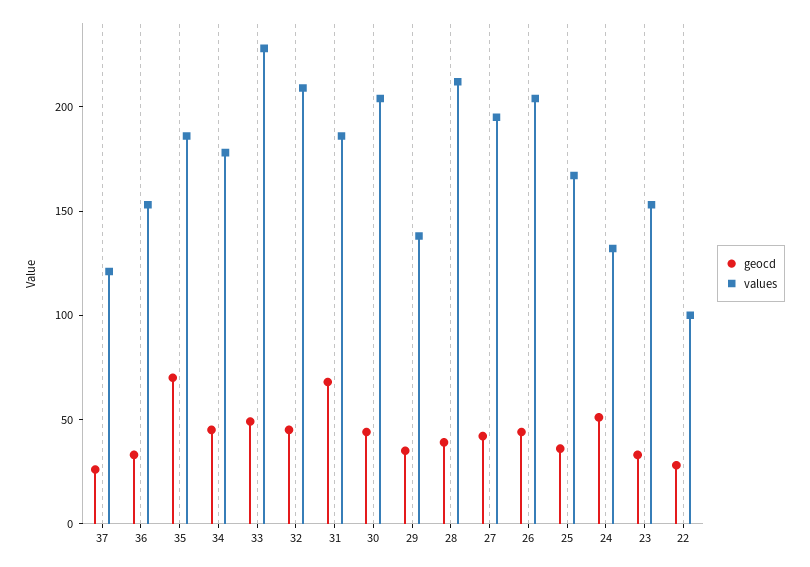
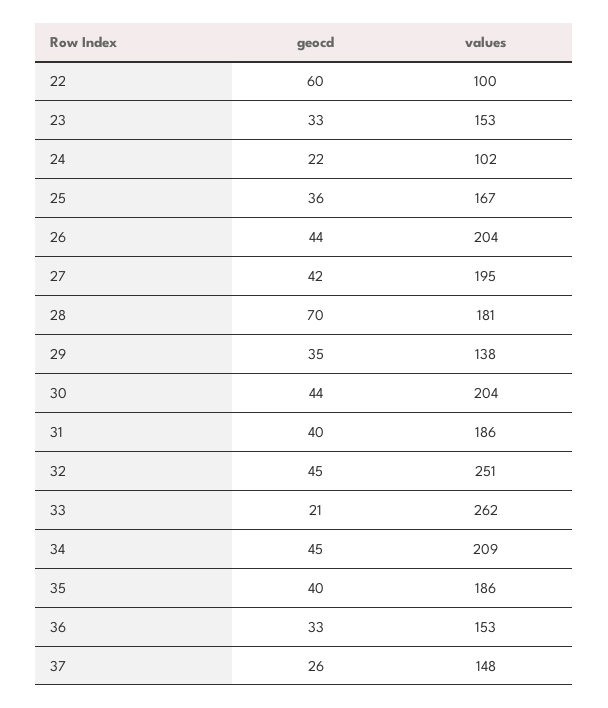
values, 37: 120 -> 148
geocd, 35: 70 -> 40
values, 34: 180 -> 209
geocd, 33: 50 -> 21
values, 33: 230 -> 262
values, 32: 210 -> 251
geocd, 31: 70 -> 40
geocd, 28: 40 -> 70
values, 28: 210 -> 181
geocd, 24: 50 -> 22
values, 24: 130 -> 102
geocd, 22: 30 -> 60

